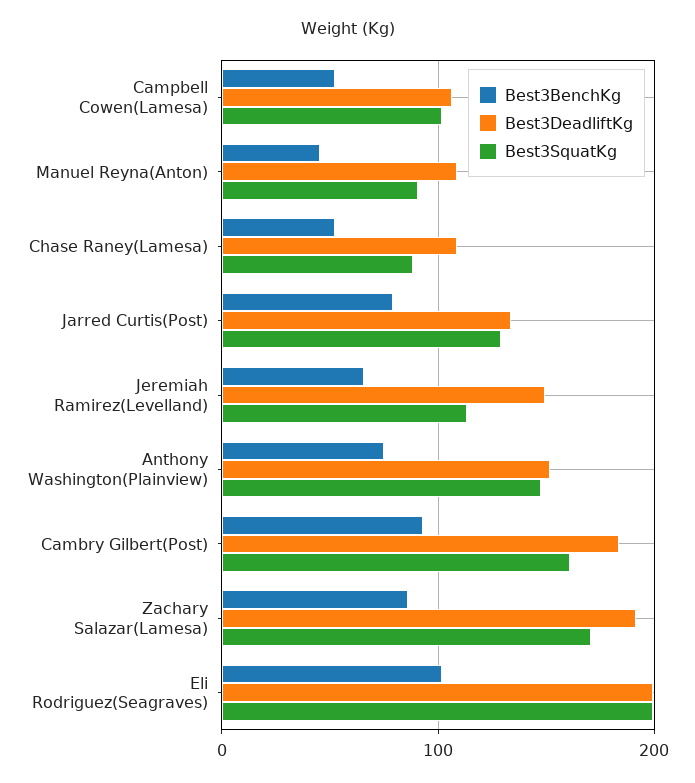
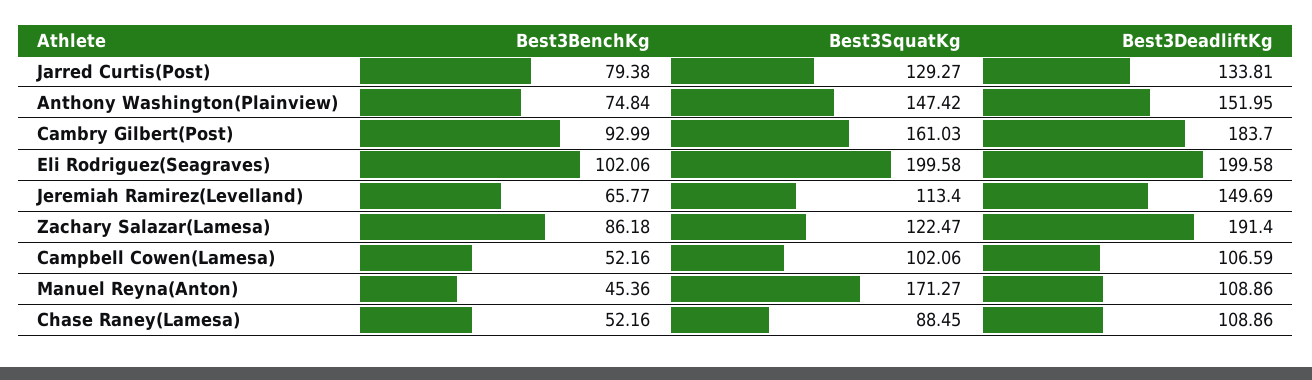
Best3SquatKg, Manuel Reyna(Anton): 90 -> 171.27
Best3SquatKg, Zachary Salazar(Lamesa): 170 -> 122.47

